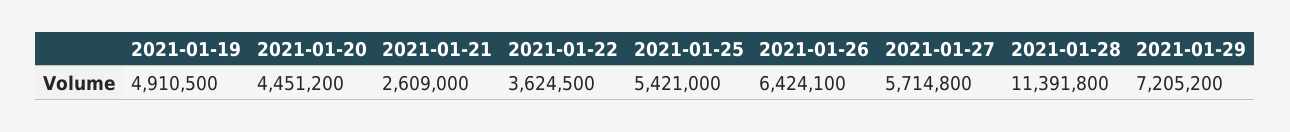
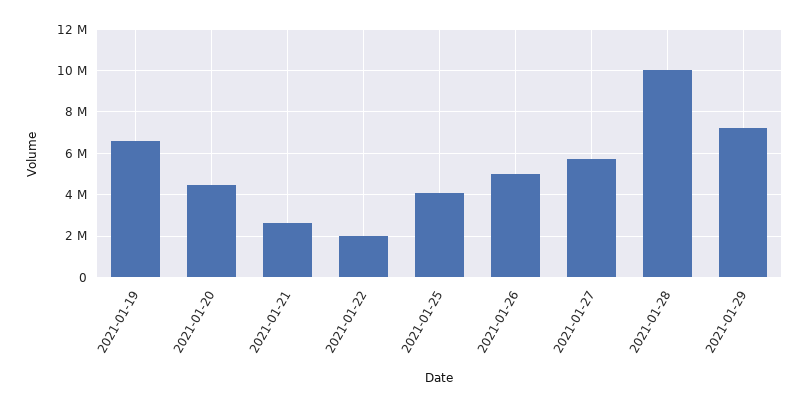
2021-01-19: 4910500 -> 6500000
2021-01-22: 3624500 -> 2000000
2021-01-25: 5421000 -> 4000000
2021-01-26: 6424100 -> 5000000
2021-01-28: 11391800 -> 10000000

